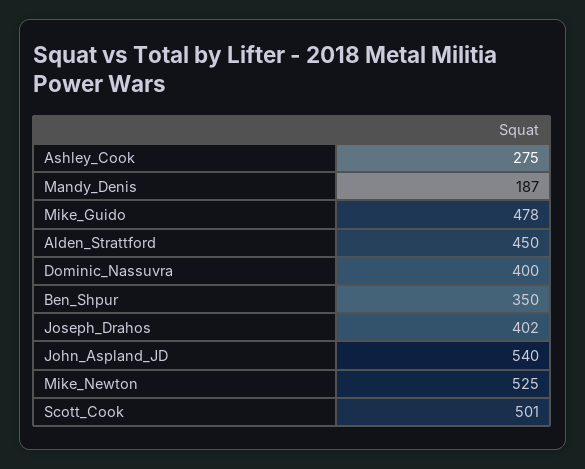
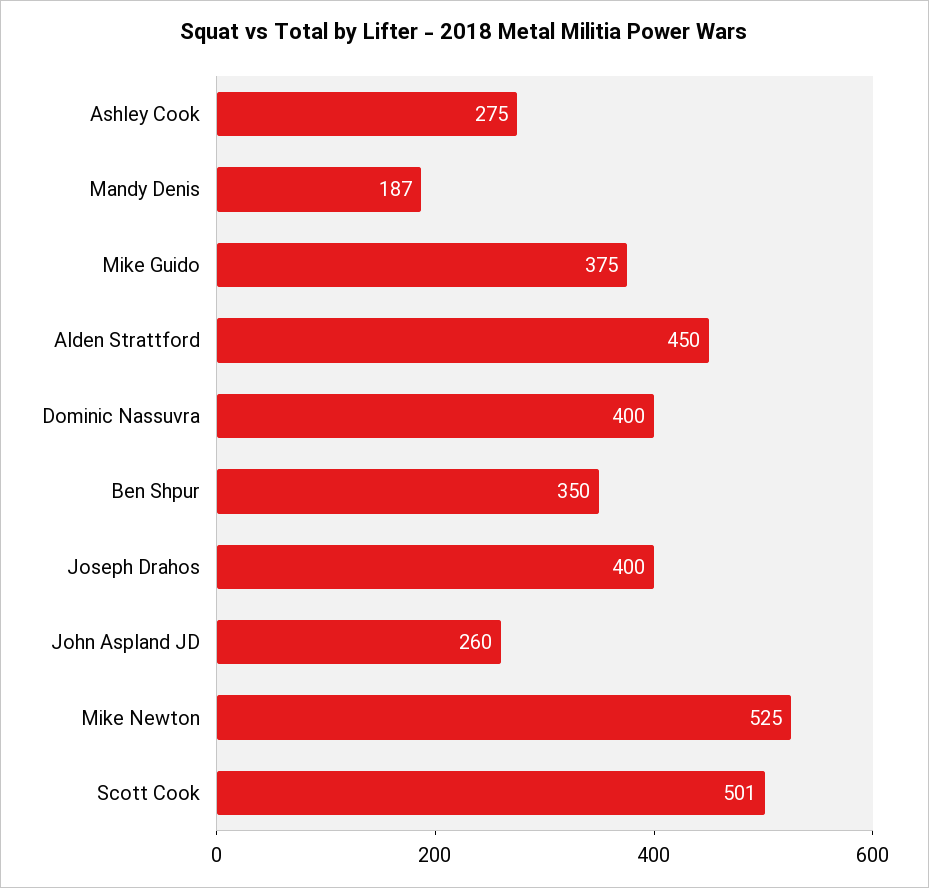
Mike_Guido: 478 -> 375
Joseph_Drahos: 402 -> 400
John_Aspland_JD: 540 -> 260

